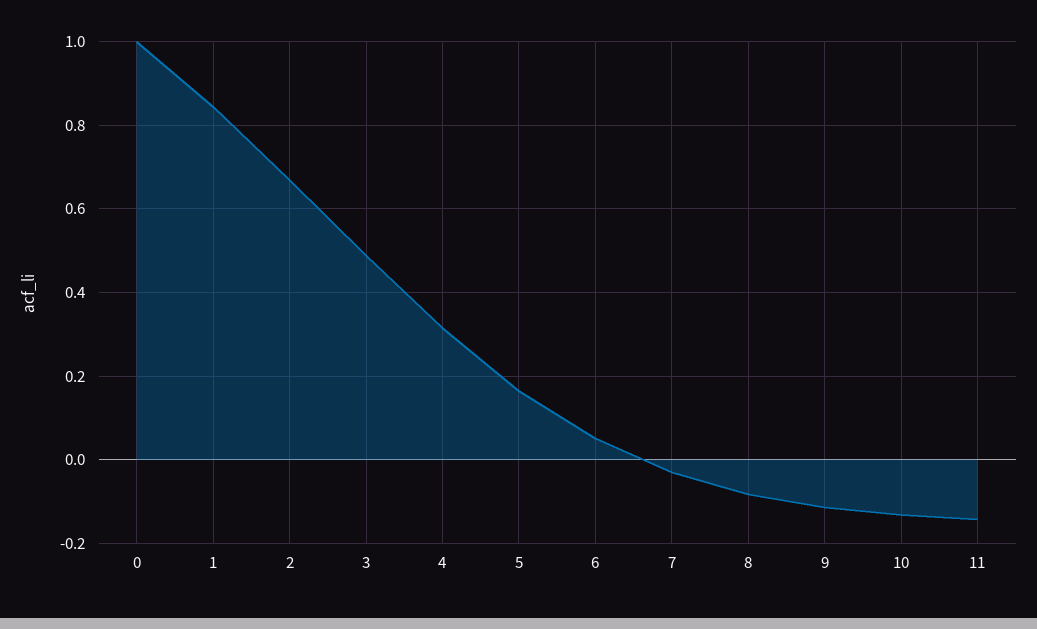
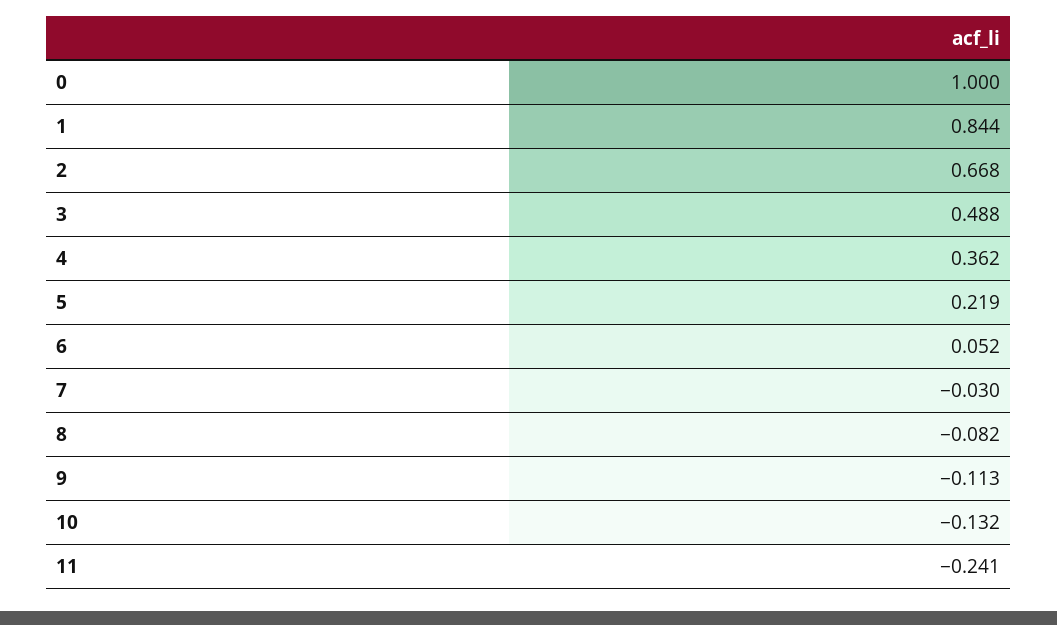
4: 0.32 -> 0.362
5: 0.16 -> 0.219
11: -0.14 -> -0.241

